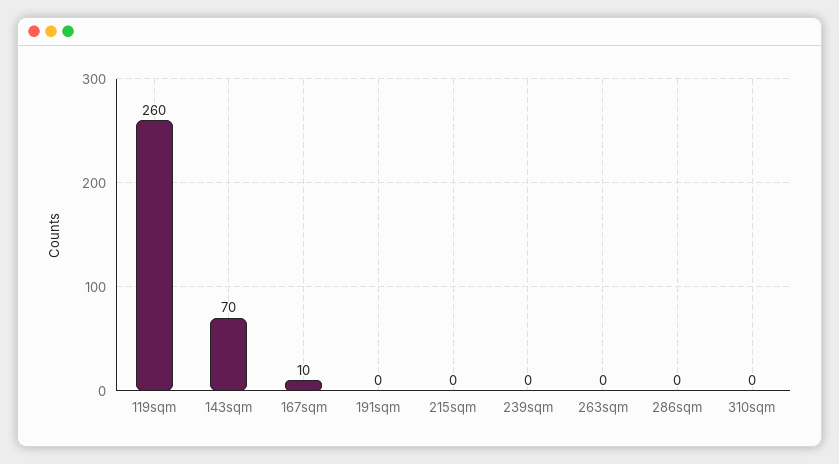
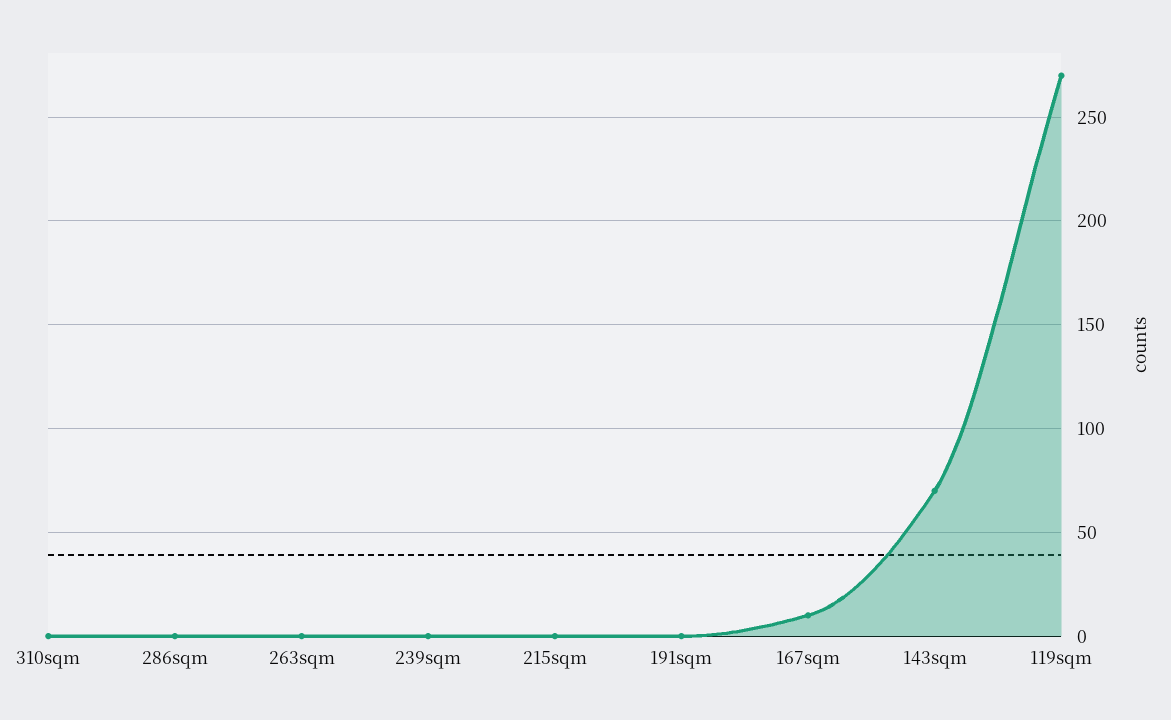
119sqm: 260 -> 270

